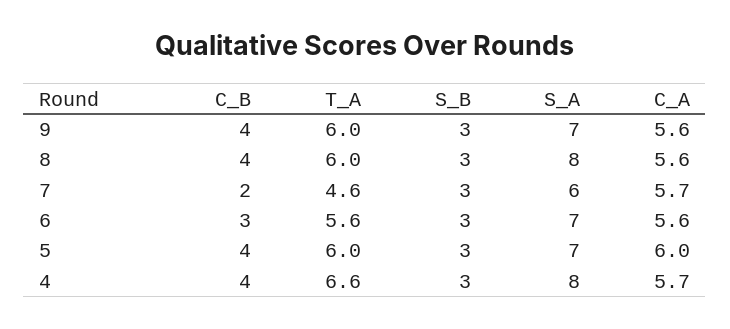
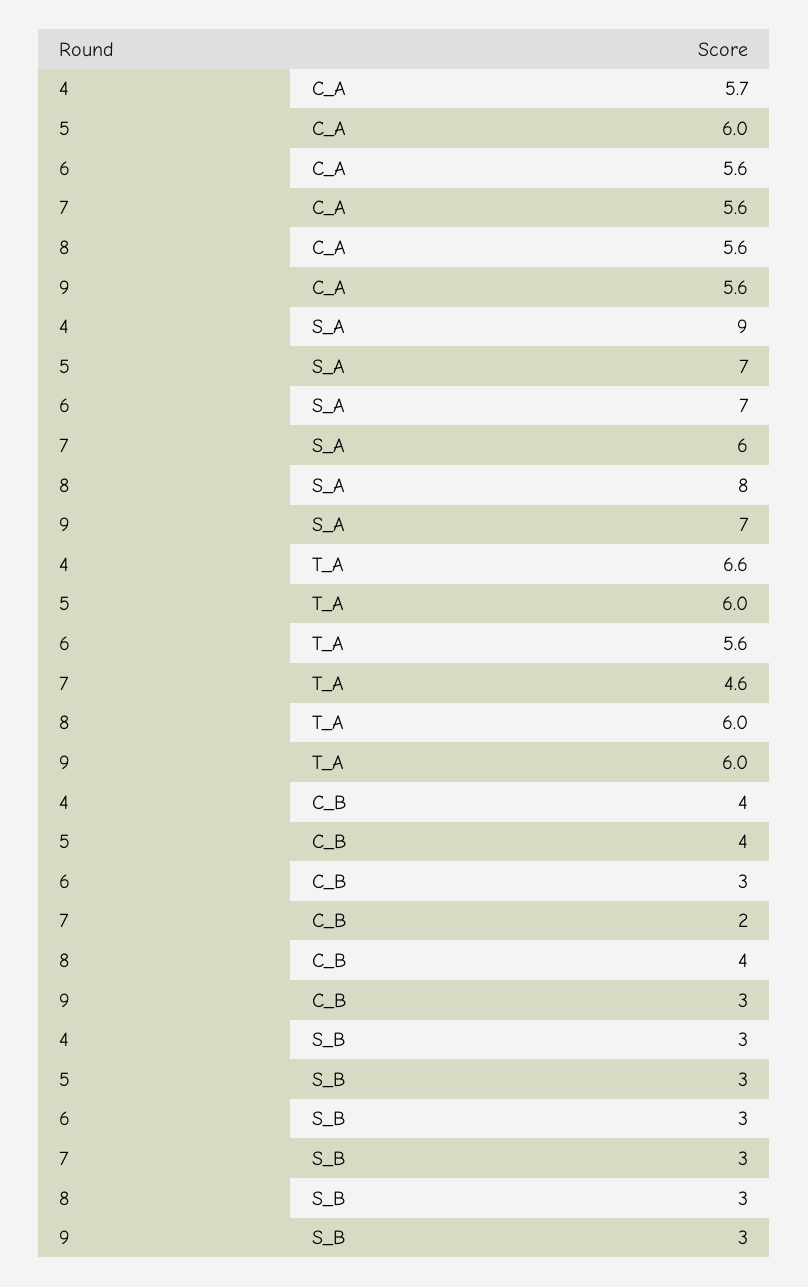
C_B, 9: 4 -> 3
C_A, 7: 5.7 -> 5.6
S_A, 4: 8 -> 9

